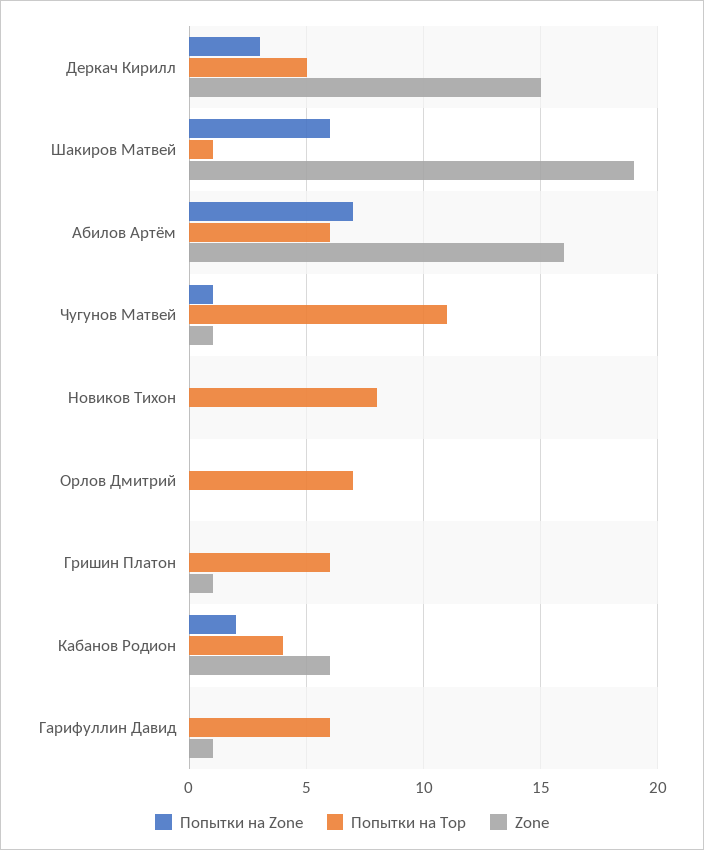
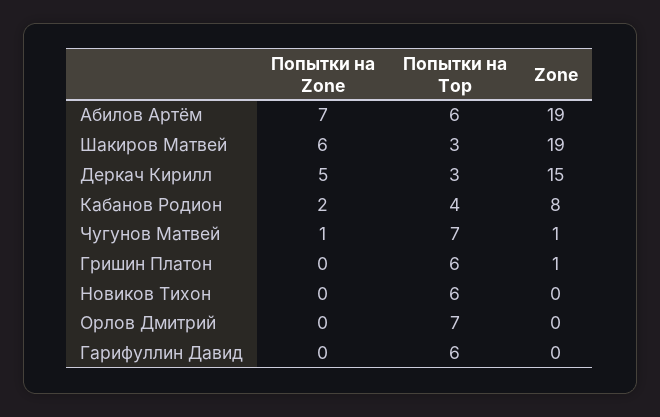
Попытки на Zone, Деркач Кирилл: 3 -> 5
Попытки на Top, Деркач Кирилл: 5 -> 3
Попытки на Top, Шакиров Матвей: 1 -> 3
Zone, Абилов Артём: 16 -> 19
Попытки на Top, Чугунов Матвей: 11 -> 7
Попытки на Top, Новиков Тихон: 8 -> 6
Zone, Кабанов Родион: 6 -> 8
Zone, Гарифуллин Давид: 1 -> 0

